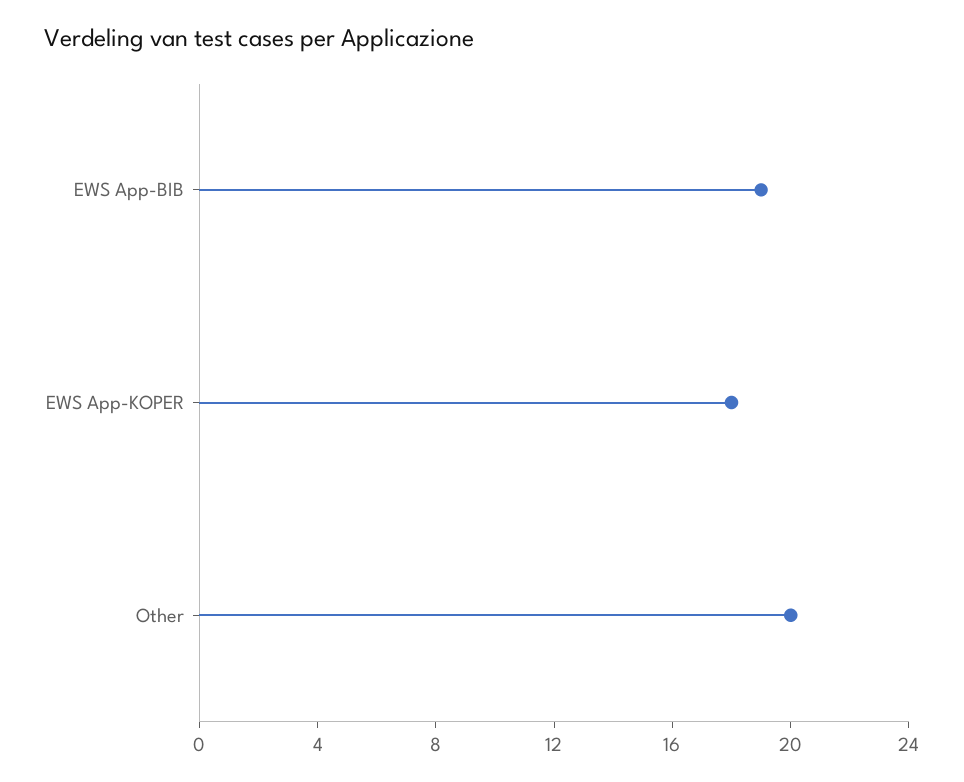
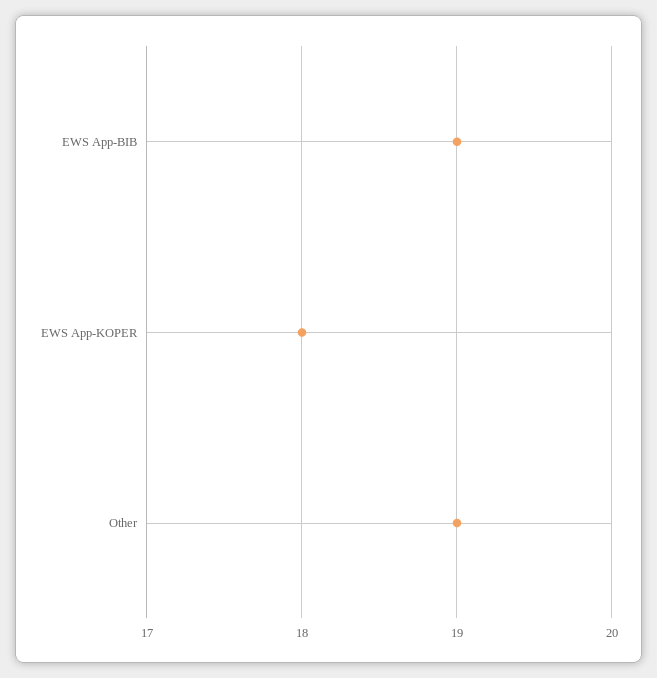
Other: 20 -> 19

